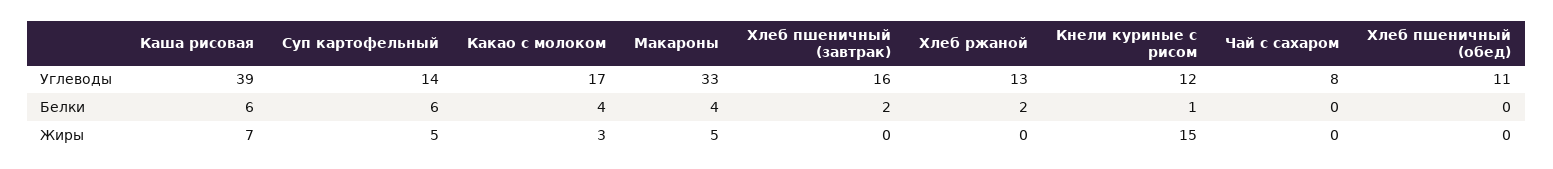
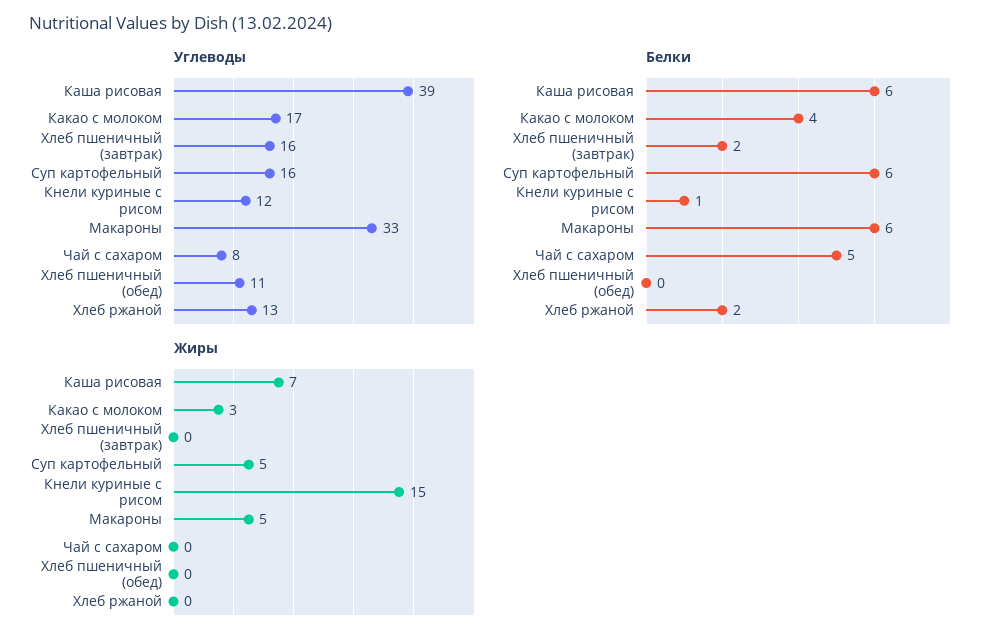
Углеводы, Суп картофельный: 14 -> 16
Белки, Макароны: 4 -> 6
Белки, Чай с сахаром: 0 -> 5

